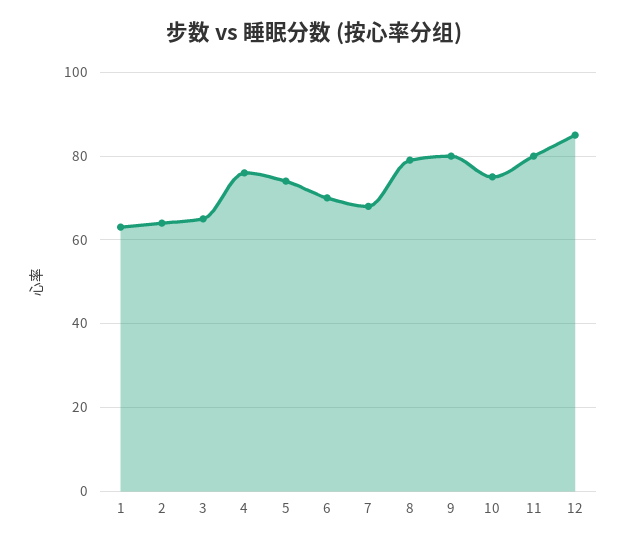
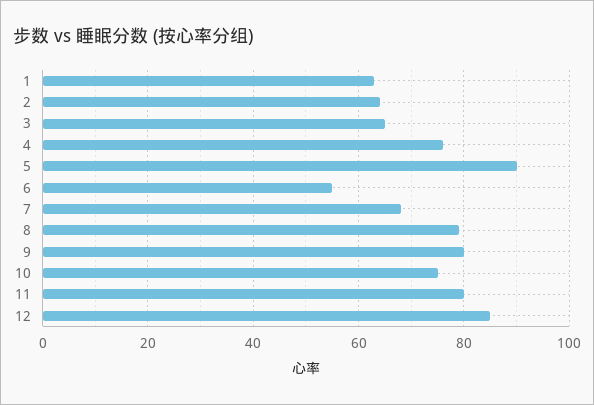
5: 75 -> 90
6: 70 -> 55

